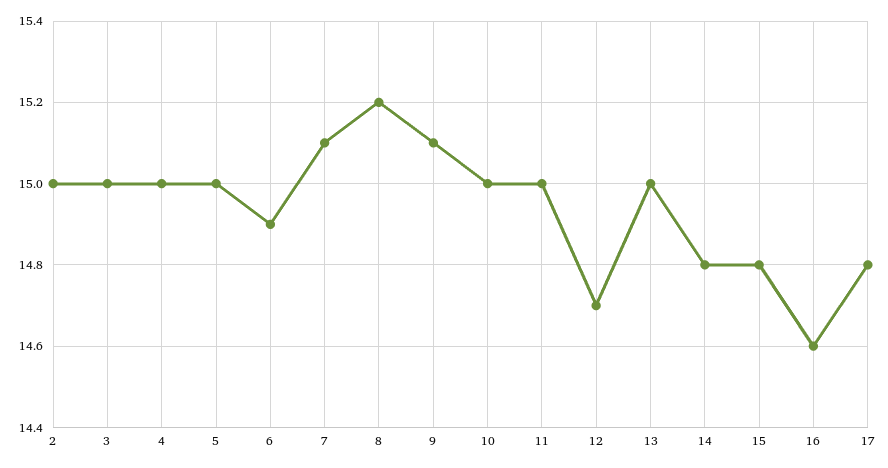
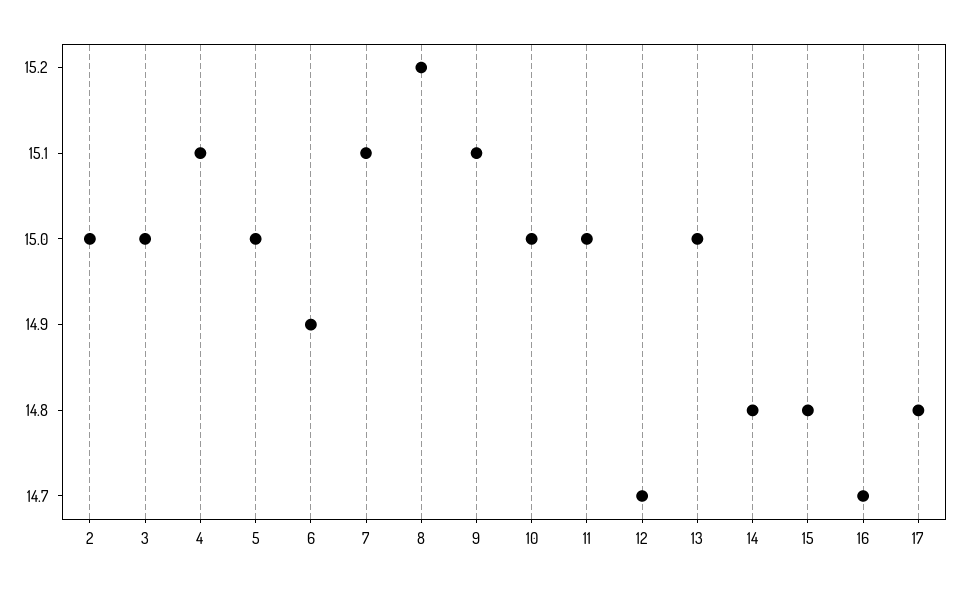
4: 15 -> 15.1
16: 14.6 -> 14.7

